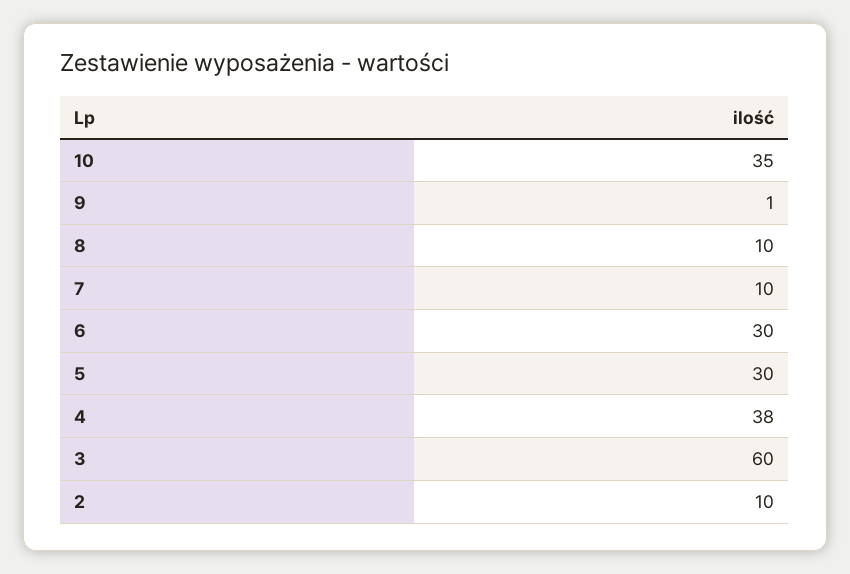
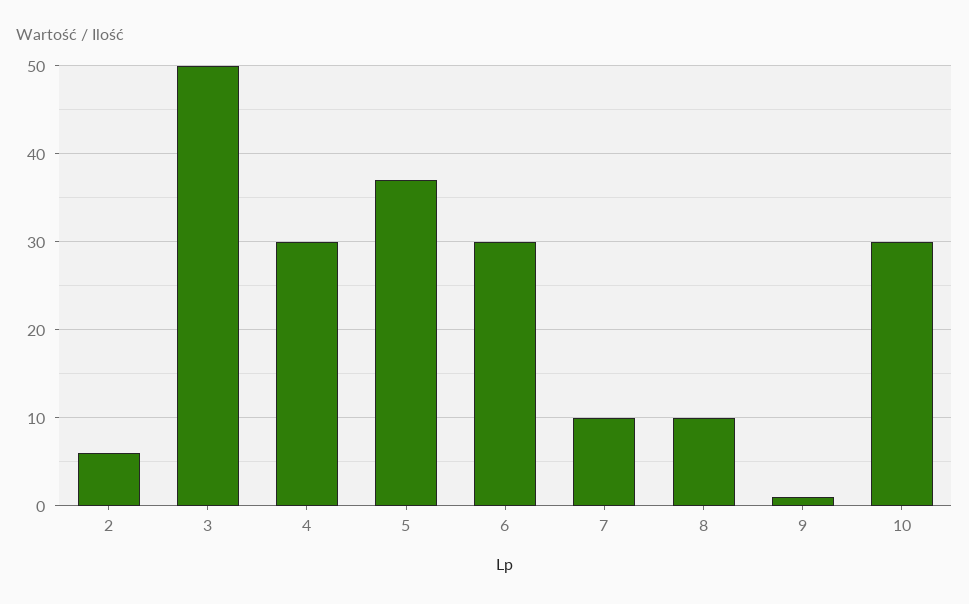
10: 35 -> 30
5: 30 -> 37
4: 38 -> 30
3: 60 -> 50
2: 10 -> 6

